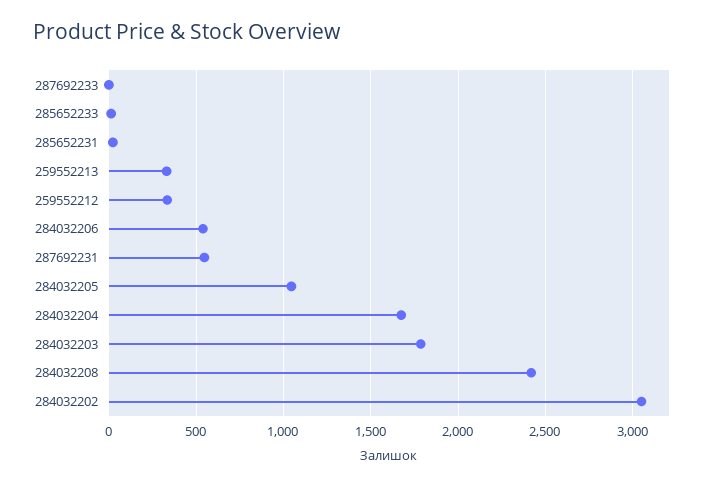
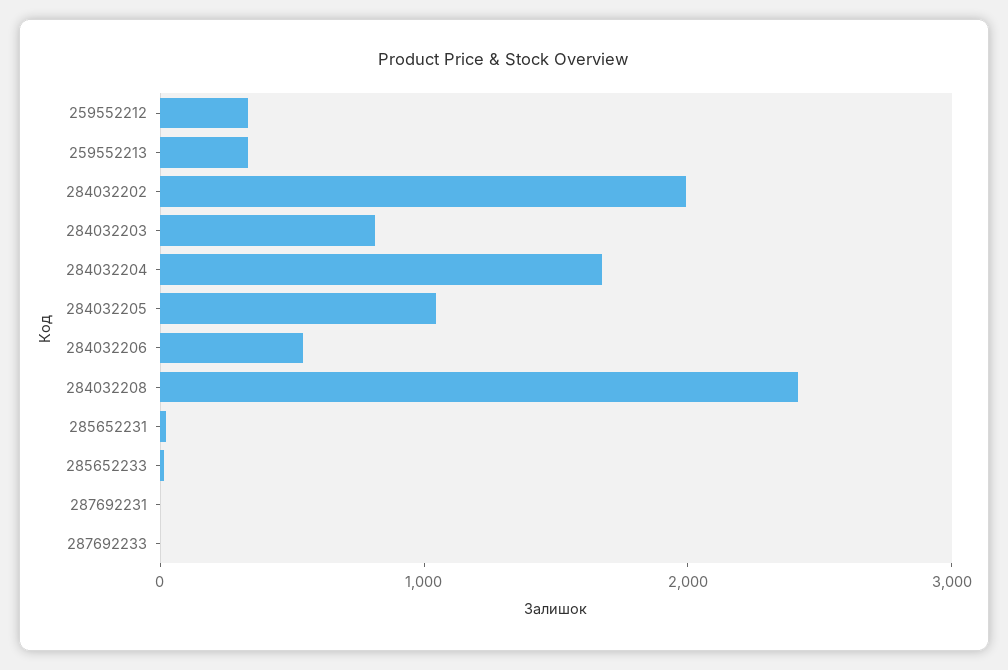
287692231: 550 -> 0
284032203: 1800 -> 800
284032202: 3050 -> 2000

